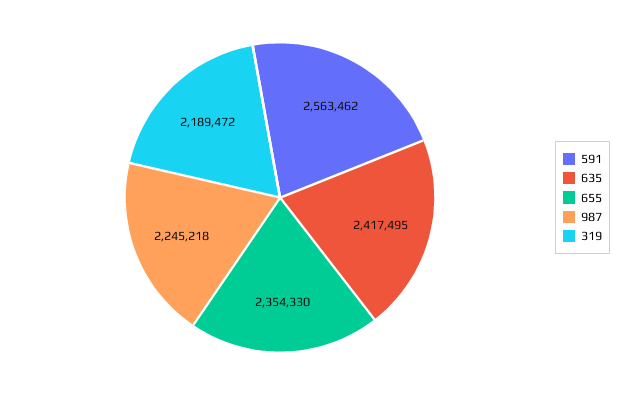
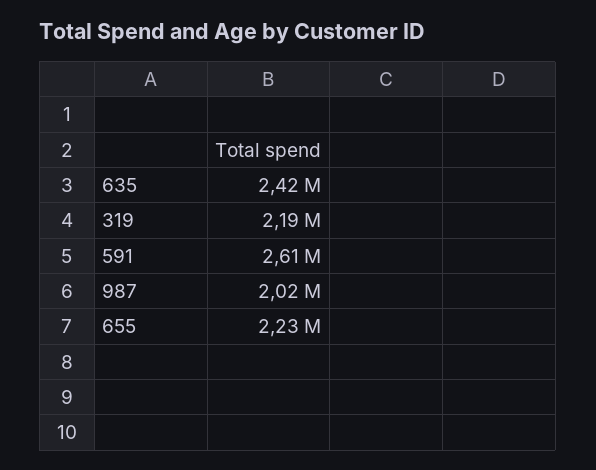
591: 2563462 -> 2610000
655: 2354330 -> 2230000
987: 2245218 -> 2020000

